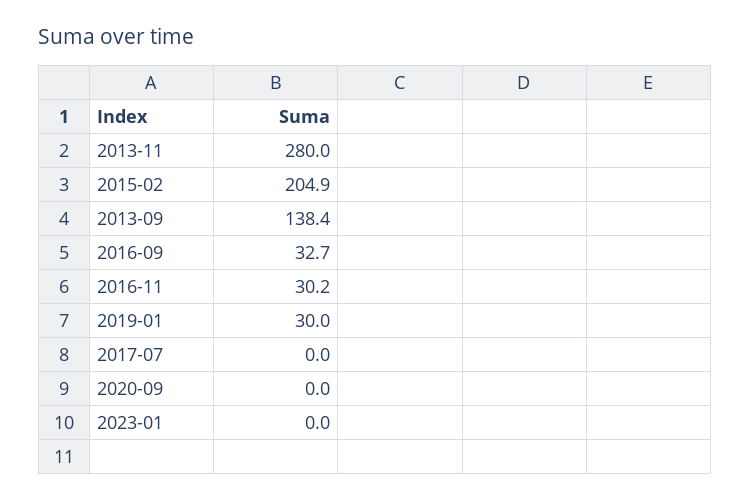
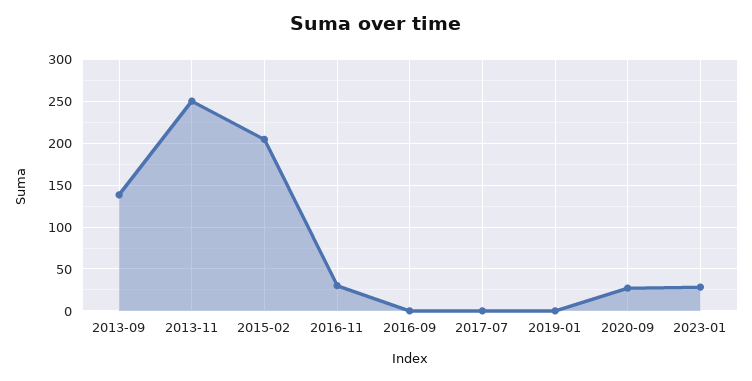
2013-11: 280 -> 250
2016-09: 32.7 -> 0
2019-01: 30 -> 0
2020-09: 0 -> 30
2023-01: 0 -> 30

